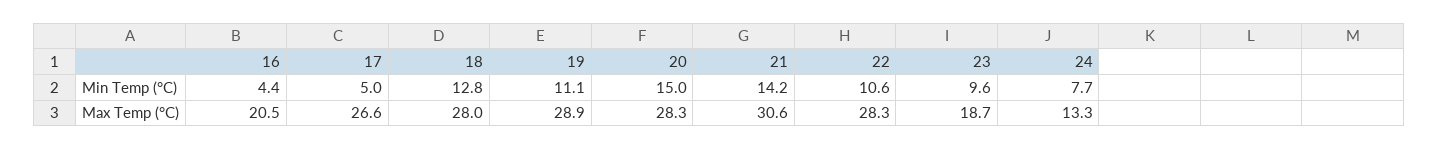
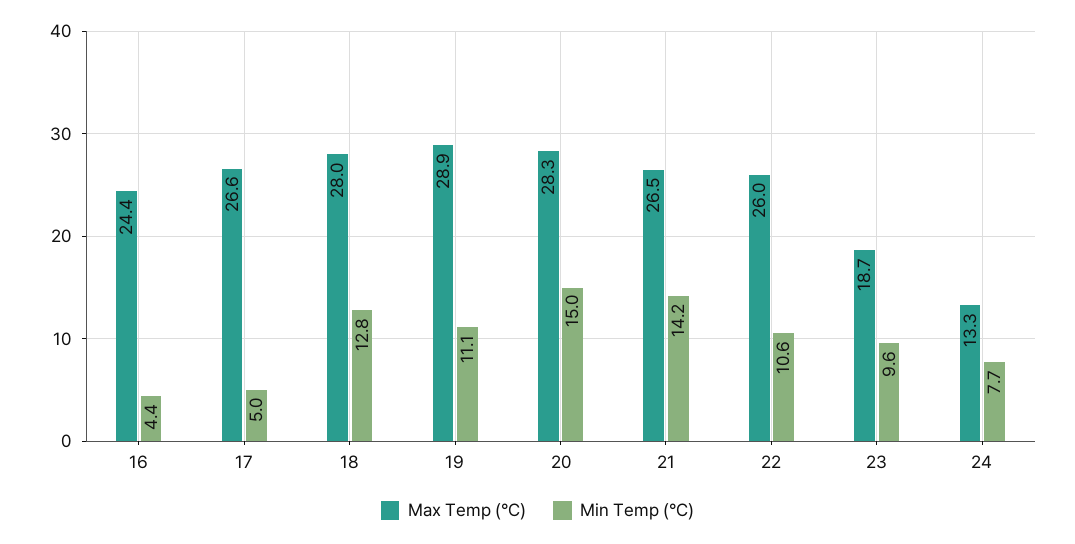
Max Temp (°C), 16: 20.5 -> 24.4
Max Temp (°C), 21: 30.6 -> 26.5
Max Temp (°C), 22: 28.3 -> 26

